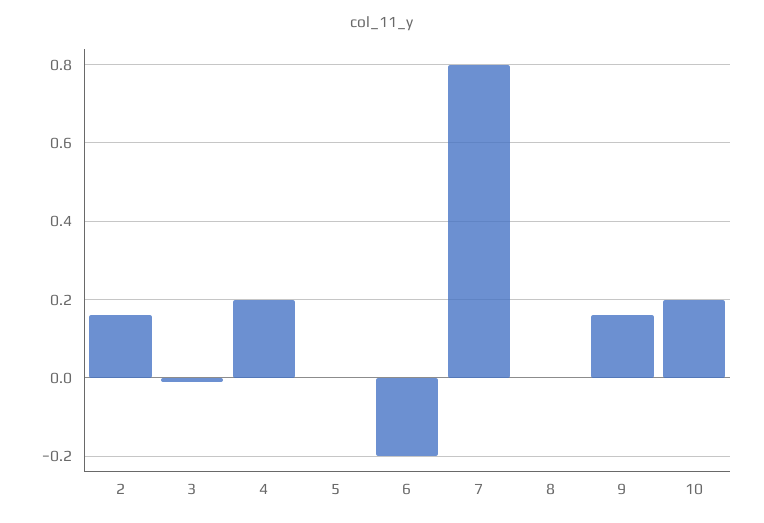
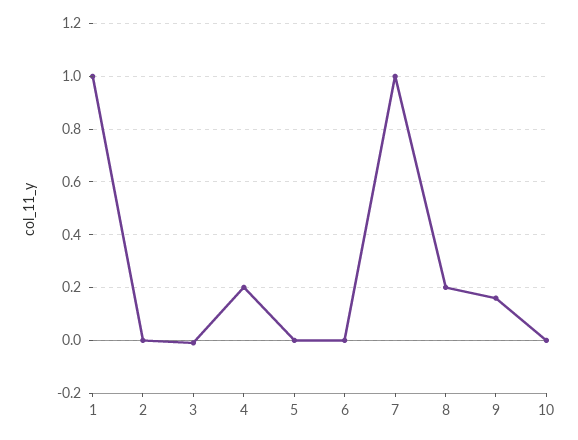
2: 0.15 -> 0
6: -0.2 -> 0
7: 0.8 -> 1
8: 0 -> 0.2
10: 0.2 -> 0
1: none -> 1

